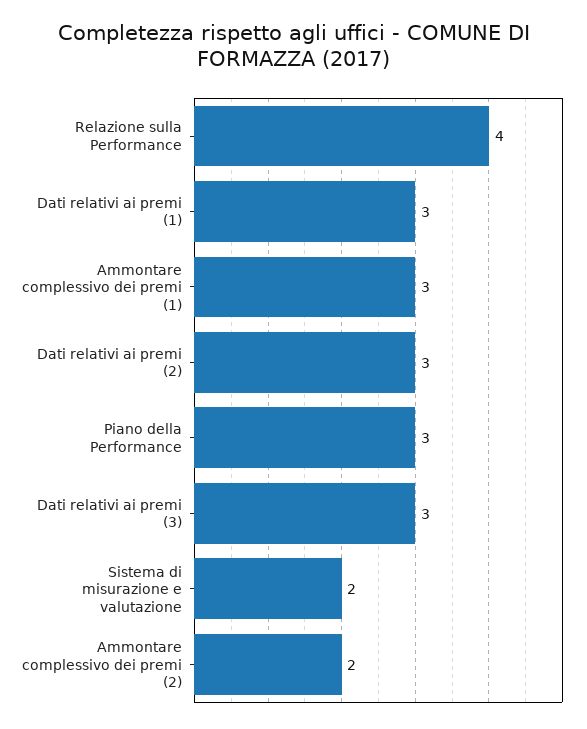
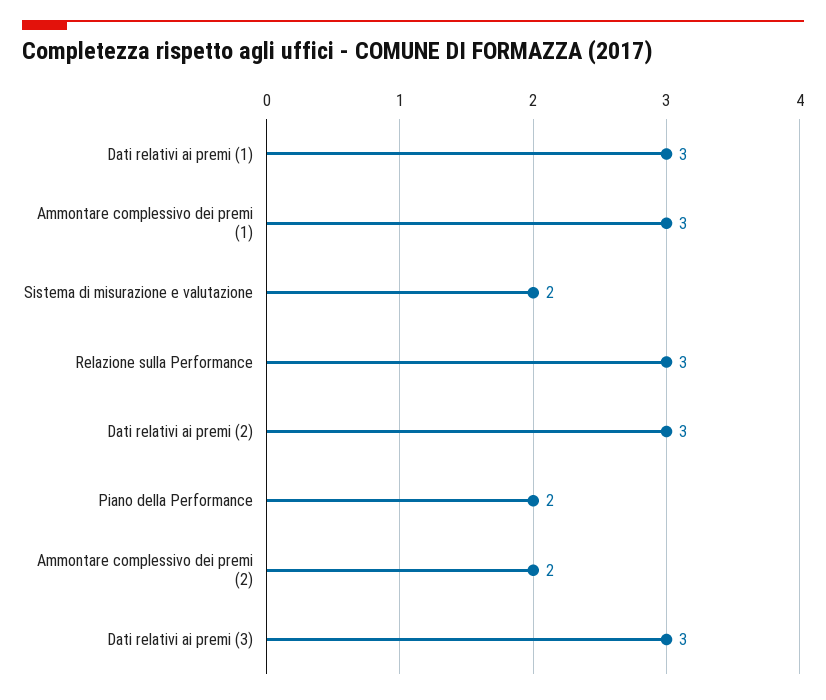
Relazione sulla Performance: 4 -> 3
Piano della Performance: 3 -> 2

